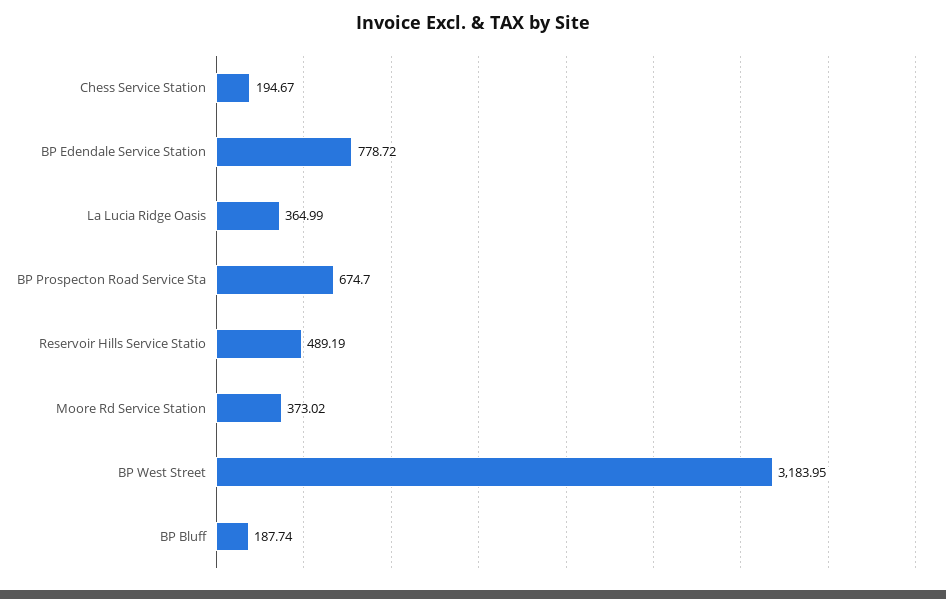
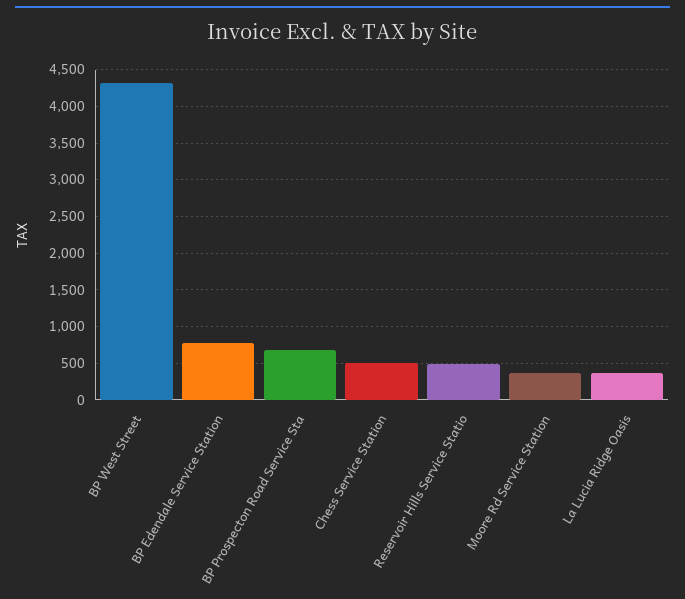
Chess Service Station: 194.67 -> 500
BP West Street: 3183.95 -> 4300
BP Bluff: 187.74 -> none

